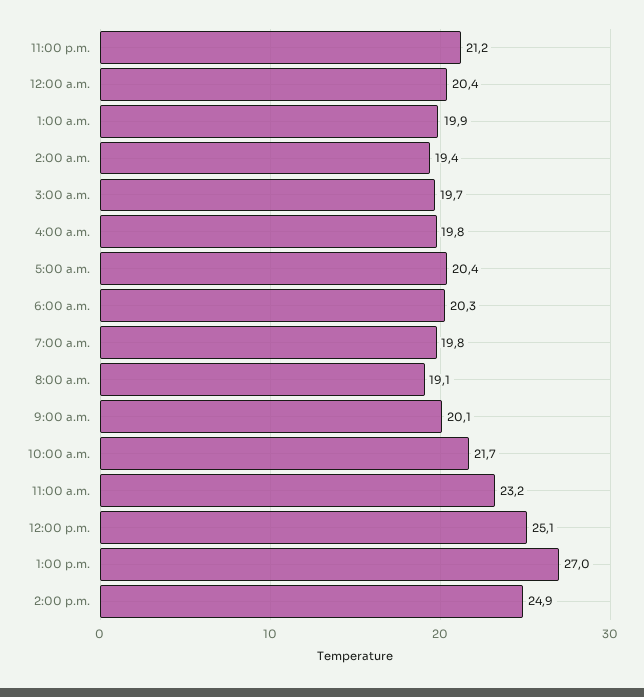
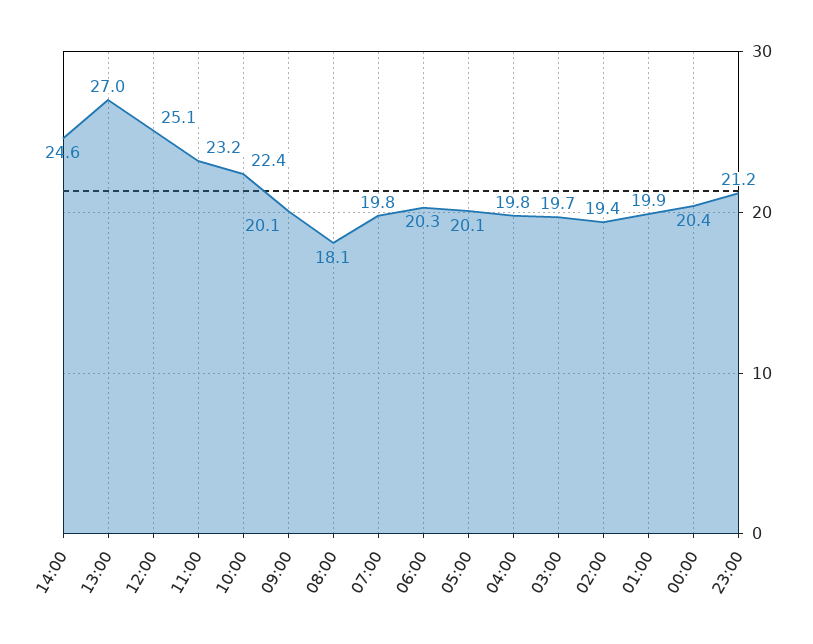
5:00 a.m.: 20.4 -> 20.1
8:00 a.m.: 19.1 -> 18.1
10:00 a.m.: 21.7 -> 22.4
2:00 p.m.: 24.9 -> 24.6

